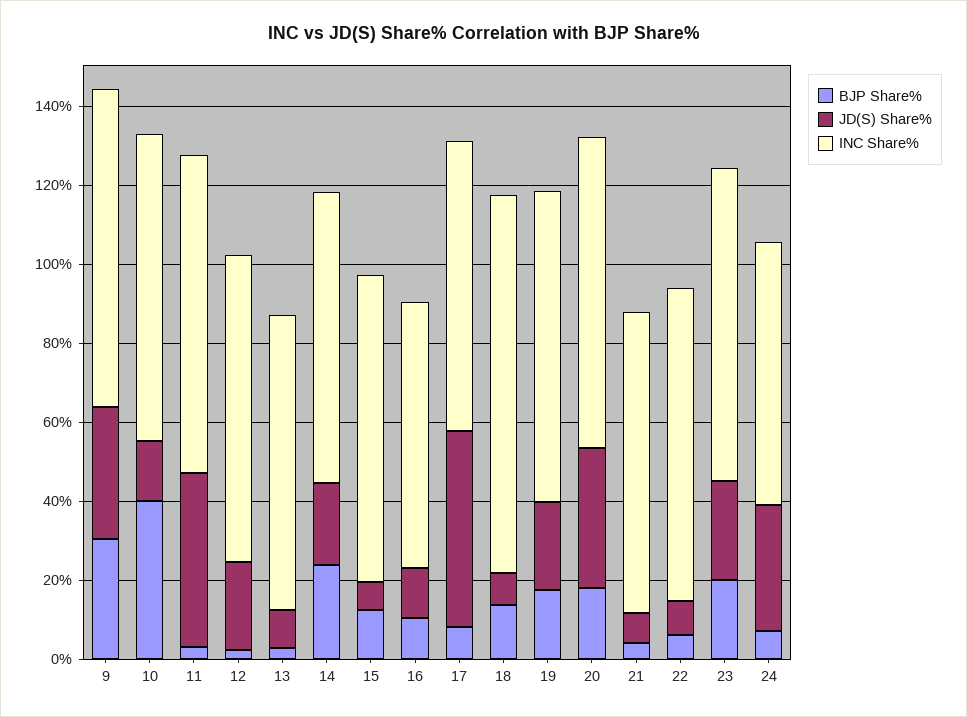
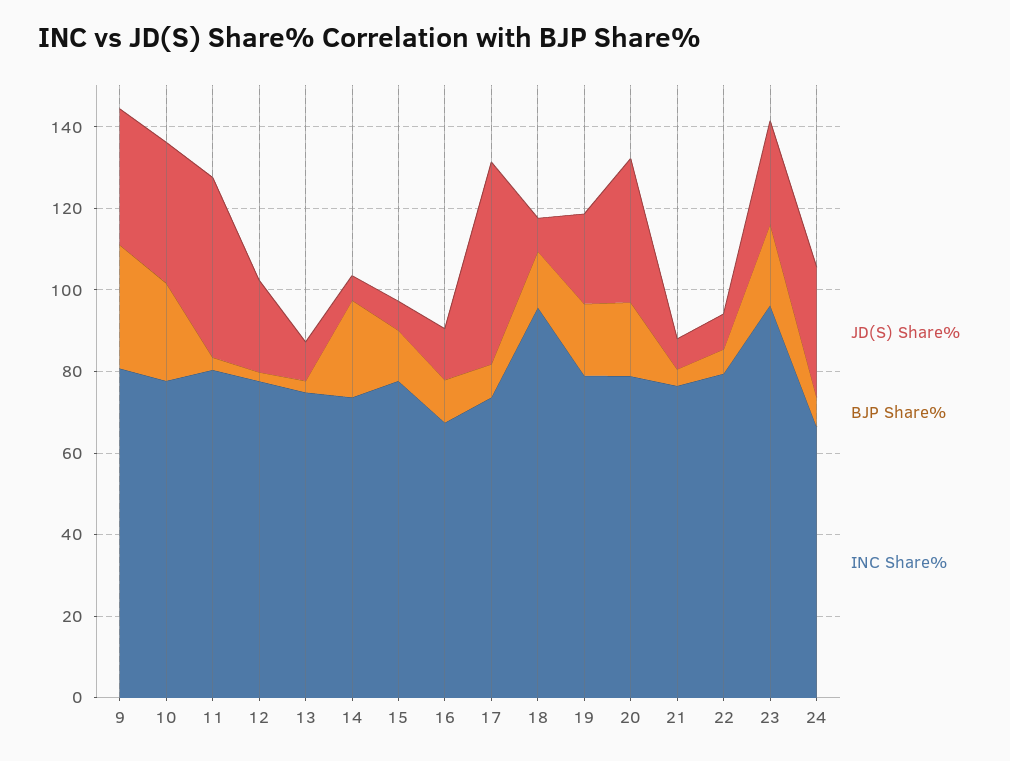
BJP Share%, 10: 40 -> 25
JD(S) Share%, 10: 15 -> 35
JD(S) Share%, 14: 20 -> 5
INC Share%, 23: 80 -> 95

